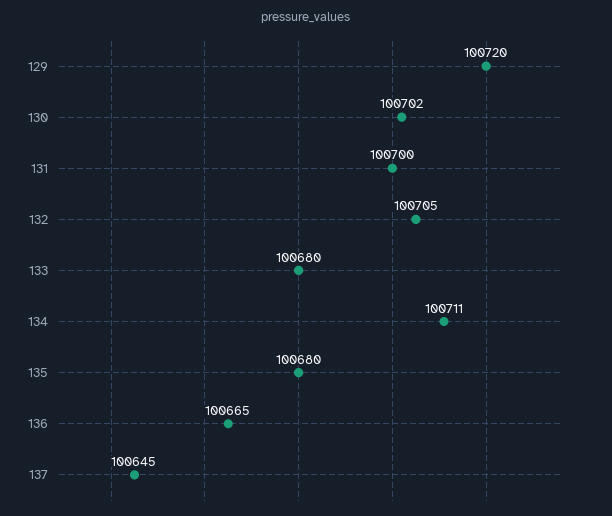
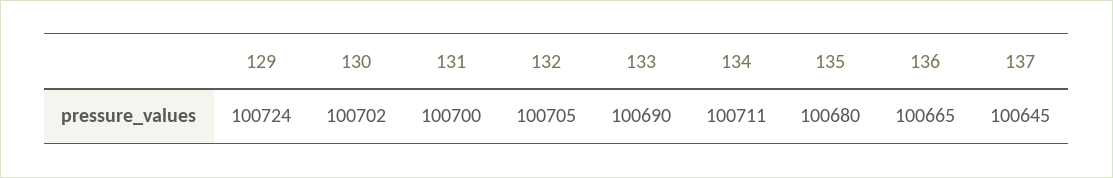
129: 100720 -> 100724
133: 100680 -> 100690

